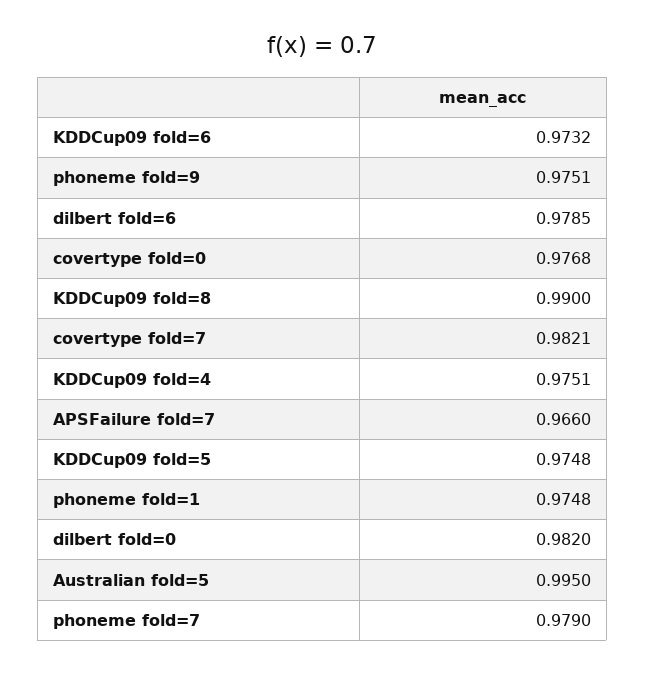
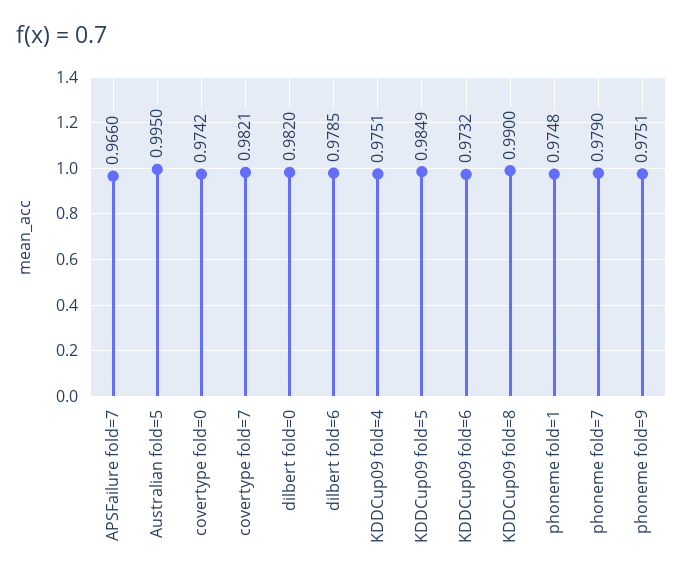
covertype fold=0: 0.9768 -> 0.9742
KDDCup09 fold=5: 0.9748 -> 0.9849

